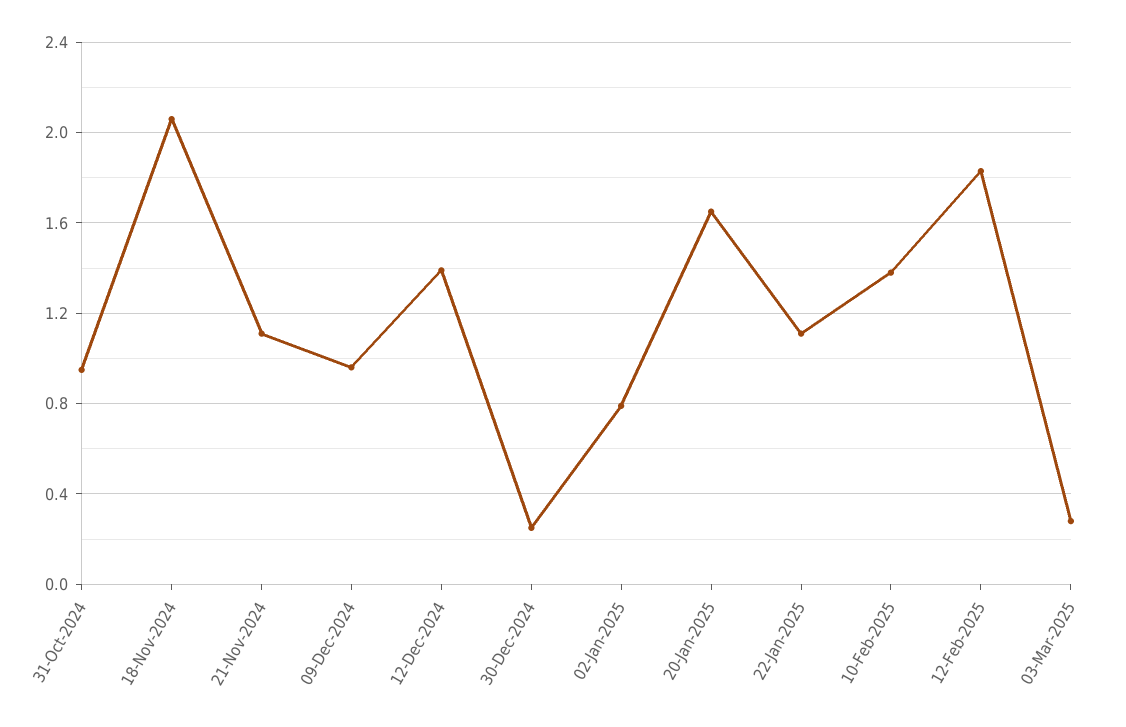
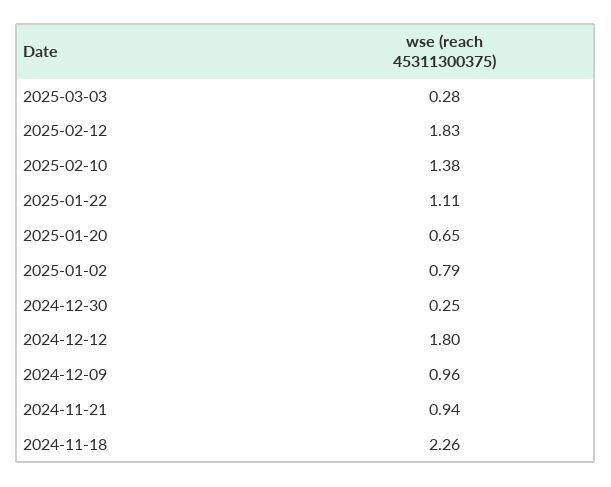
31-Oct-2024: 0.95 -> none
18-Nov-2024: 2.05 -> 2.26
21-Nov-2024: 1.1 -> 0.94
12-Dec-2024: 1.4 -> 1.8
20-Jan-2025: 1.65 -> 0.65

